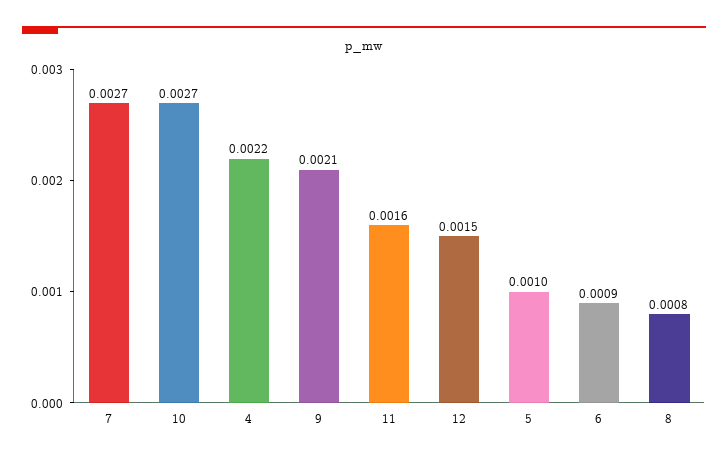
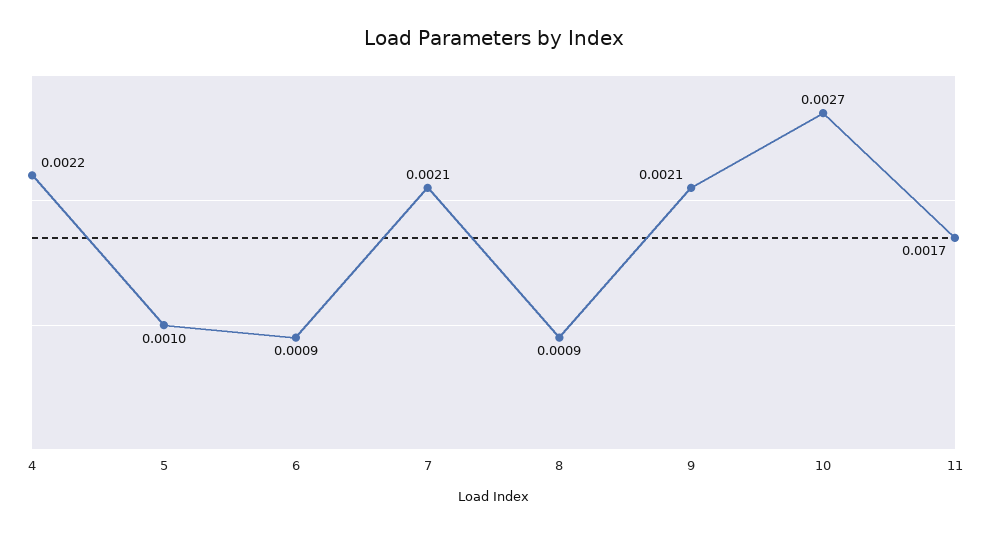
7: 0.0027 -> 0.0021
11: 0.0016 -> 0.0017
12: 0.0015 -> none
8: 0.0008 -> 0.0009

